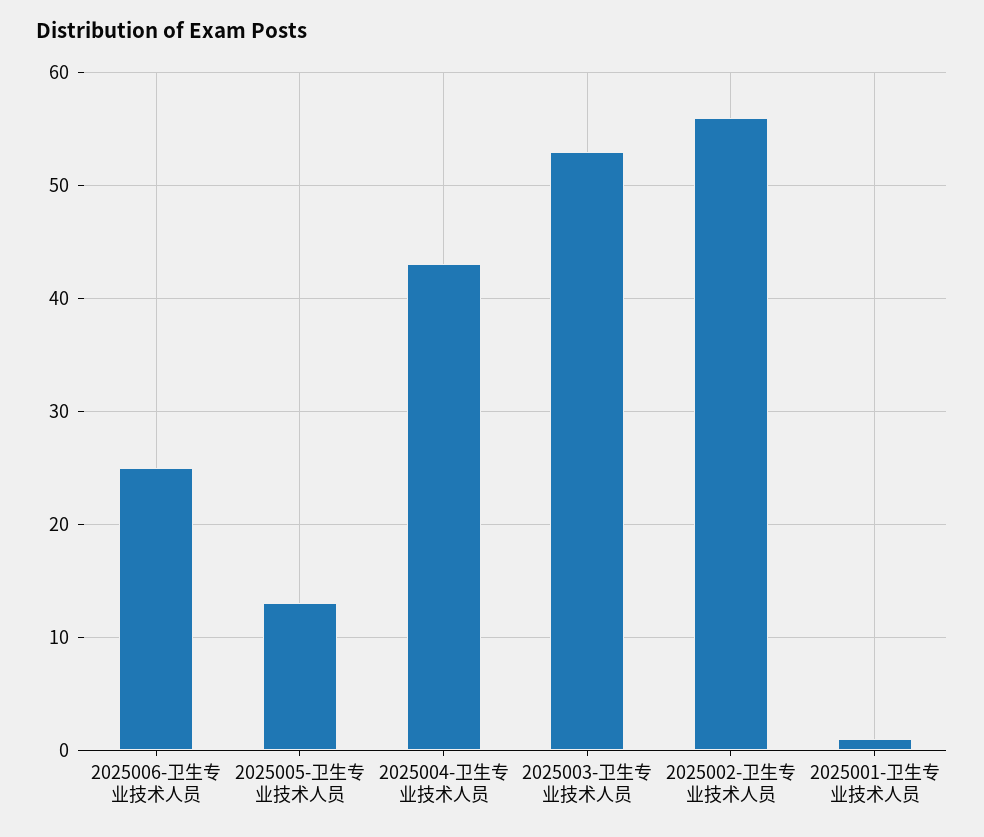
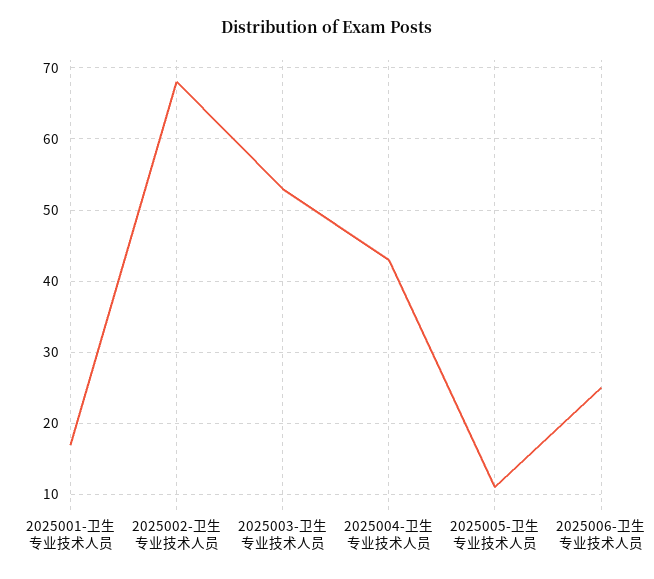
2025005-卫生专业技术人员: 13 -> 11
2025002-卫生专业技术人员: 56 -> 68
2025001-卫生专业技术人员: 1 -> 17

